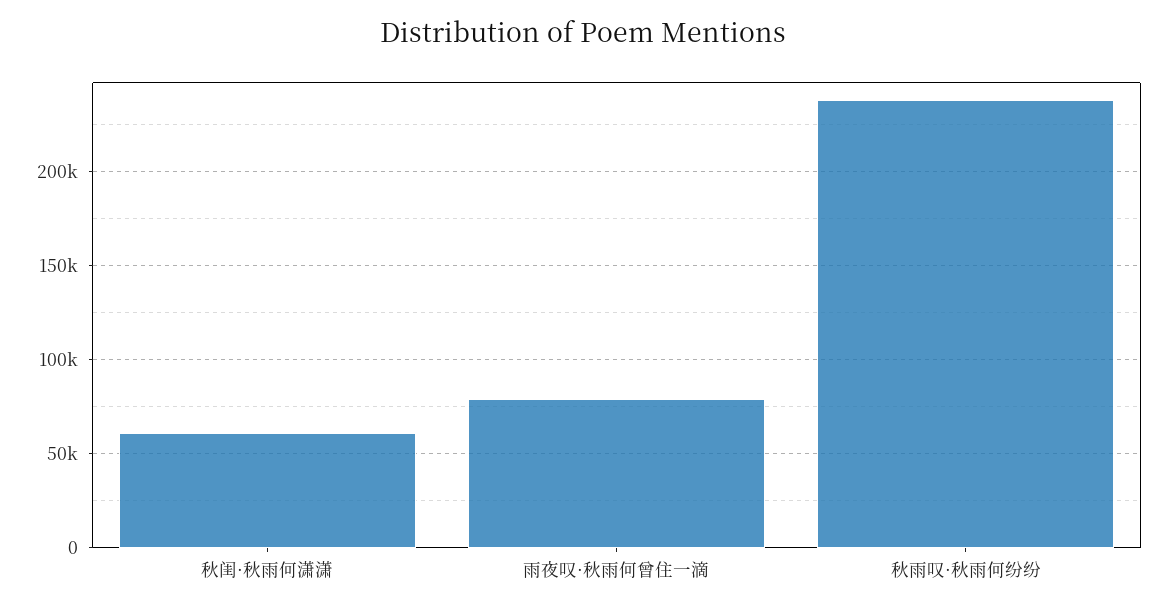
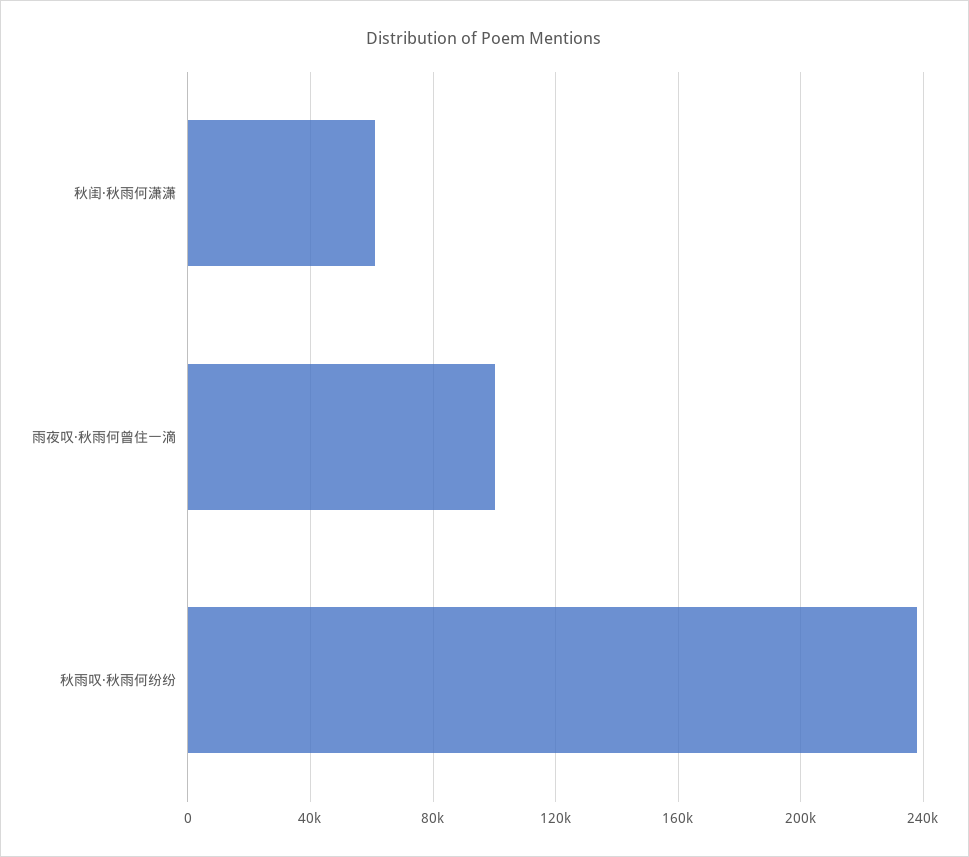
雨夜叹·秋雨何曾住一滴: 80000 -> 100000

